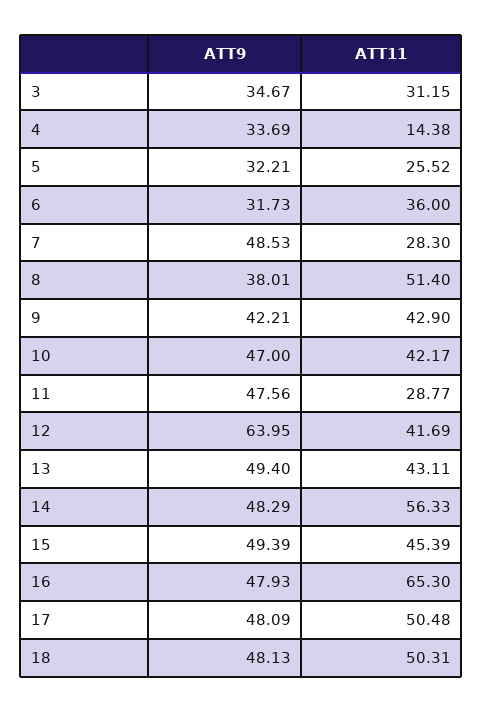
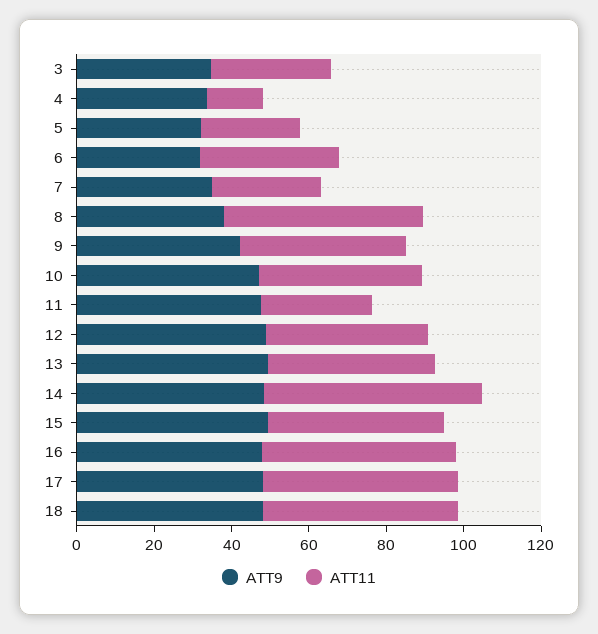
ATT9, 7: 48.53 -> 35
ATT9, 12: 63.95 -> 50
ATT11, 16: 65.3 -> 50

